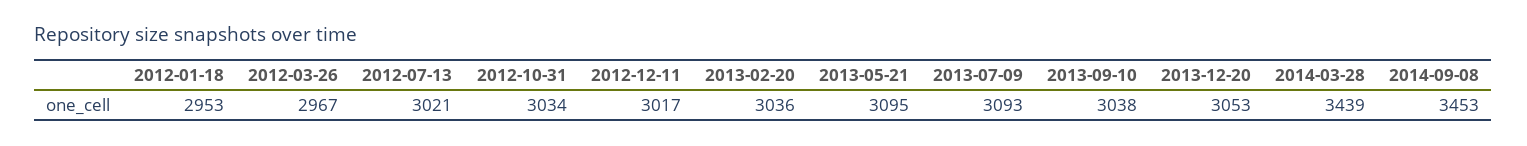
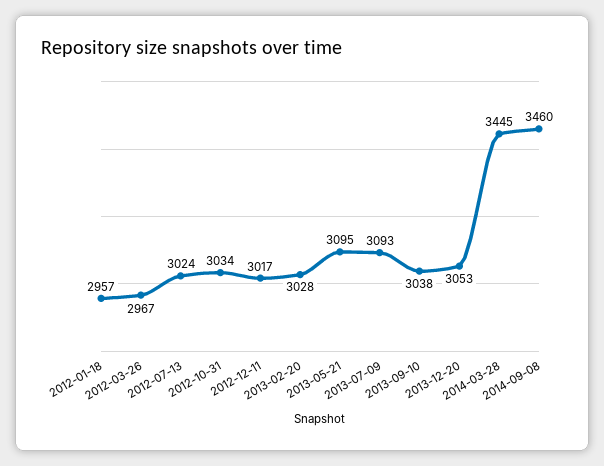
2012-01-18: 2953 -> 2957
2012-07-13: 3021 -> 3024
2013-02-20: 3036 -> 3028
2014-03-28: 3439 -> 3445
2014-09-08: 3453 -> 3460

